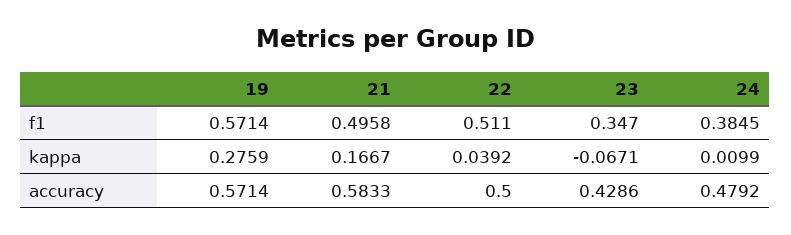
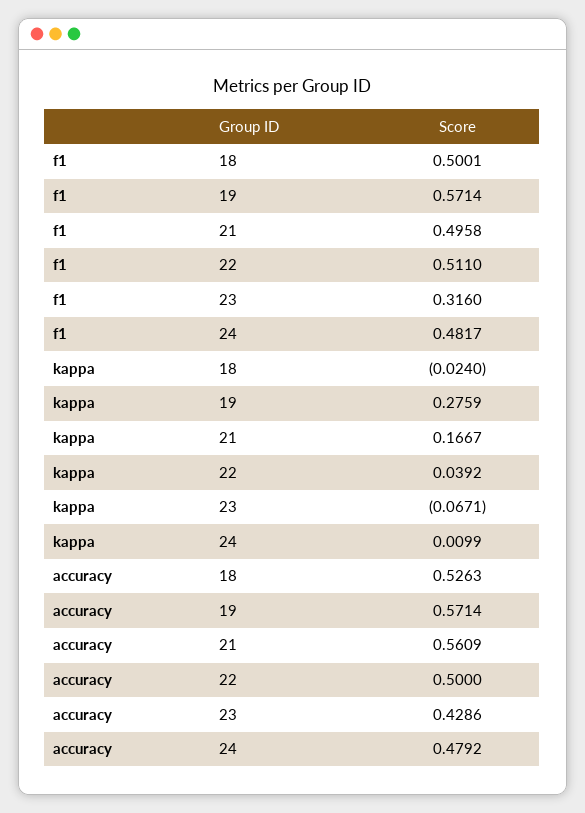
23, f1: 0.347 -> 0.316
24, f1: 0.3845 -> 0.4817
21, accuracy: 0.5833 -> 0.5609
18, f1: none -> 0.5001
18, kappa: none -> -0.024
18, accuracy: none -> 0.5263

